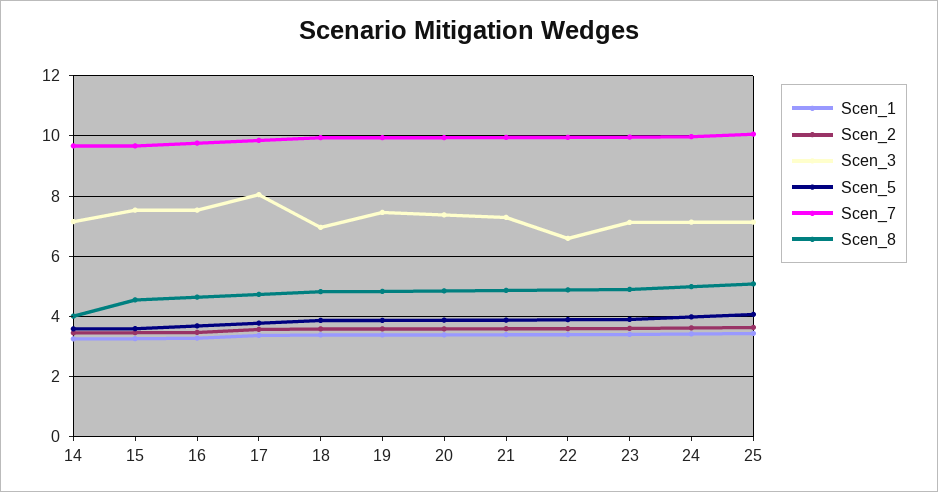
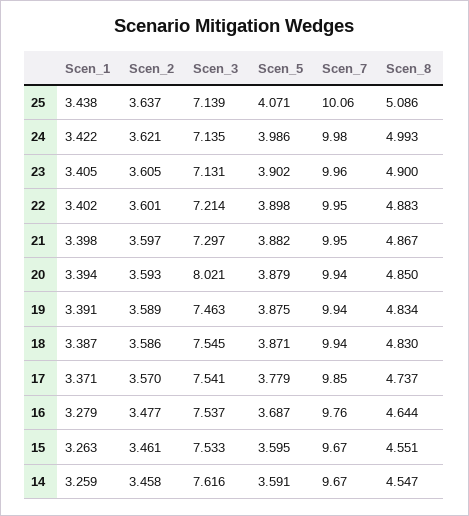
Scen_3, 14: 7.2 -> 7.616
Scen_8, 14: 4 -> 4.547
Scen_3, 17: 8 -> 7.541
Scen_3, 18: 7 -> 7.545
Scen_3, 20: 7.4 -> 8.021
Scen_3, 22: 6.6 -> 7.214

